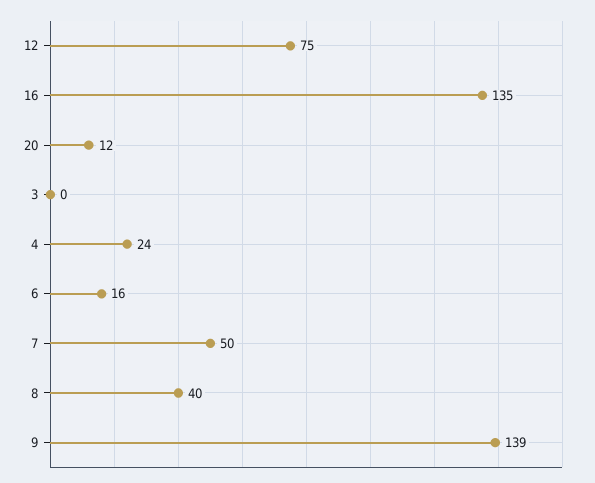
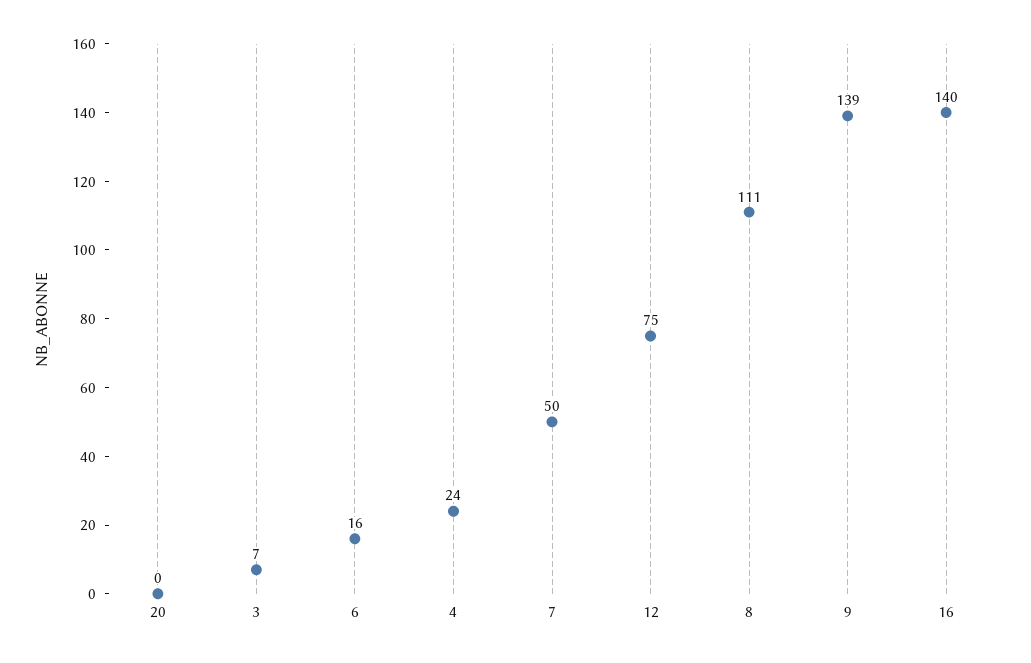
16: 135 -> 140
20: 12 -> 0
3: 0 -> 7
8: 40 -> 111

